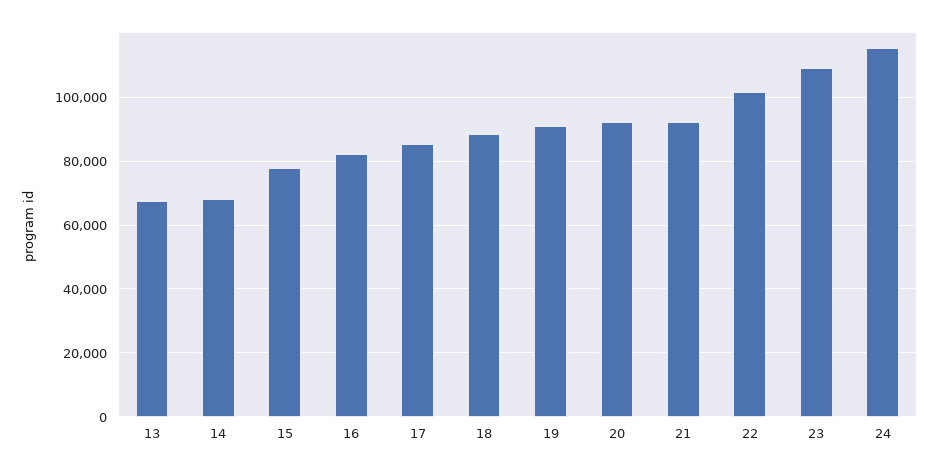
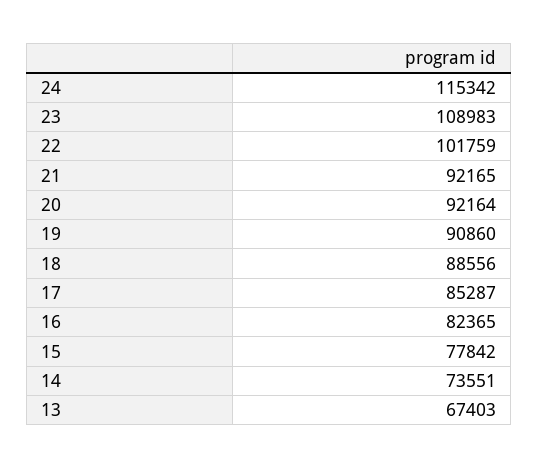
14: 68000 -> 73551

